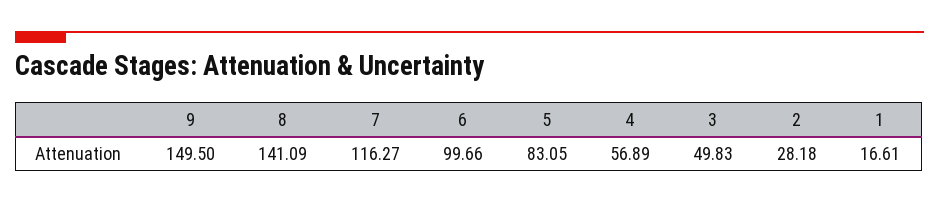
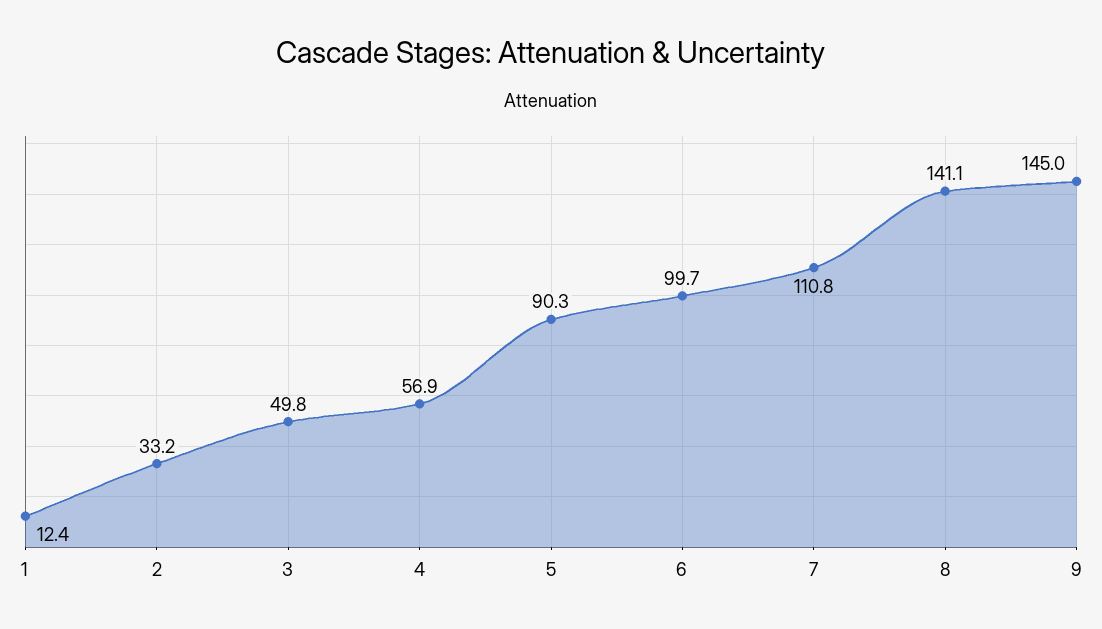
9: 149.5 -> 145
7: 116.27 -> 110.8
5: 83.05 -> 90.3
2: 28.18 -> 33.2
1: 16.61 -> 12.4

